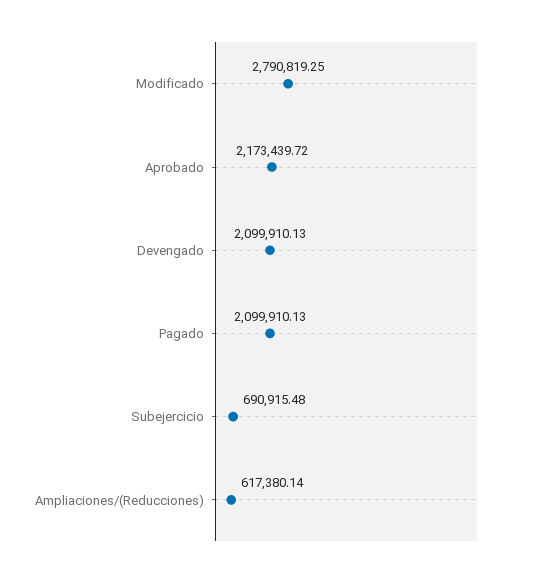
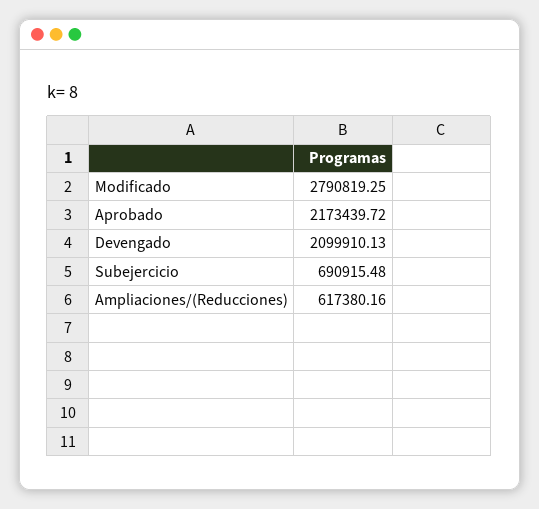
Pagado: 2099910.13 -> none
Ampliaciones/(Reducciones): 617380.14 -> 617380.16

